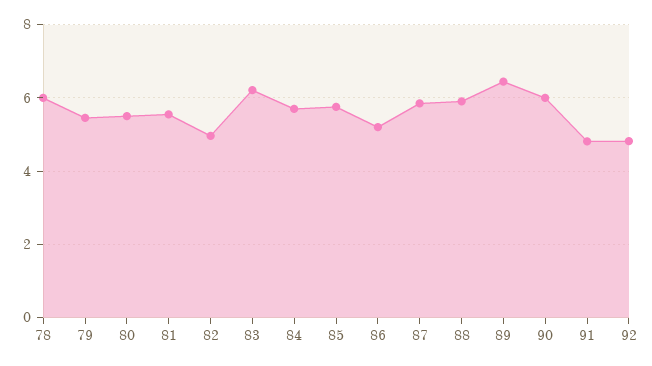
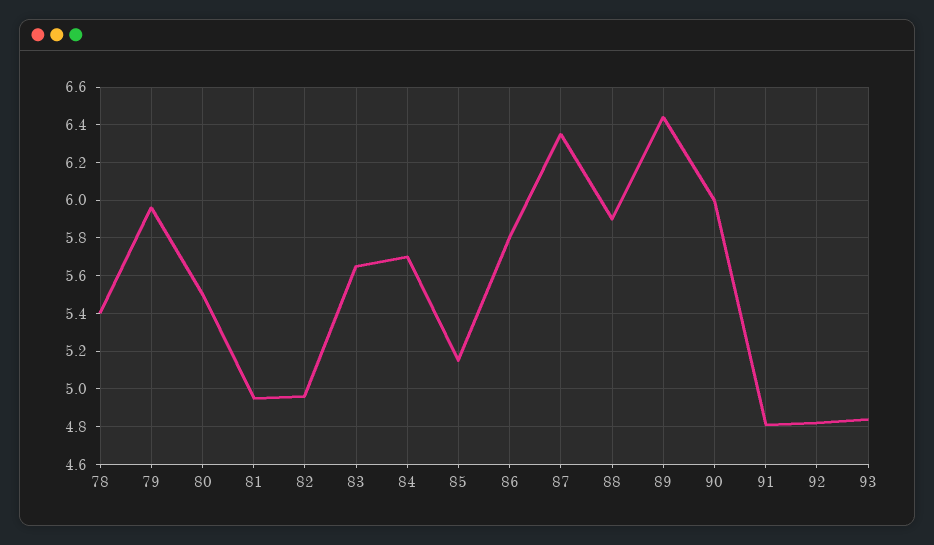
78: 6 -> 5.4
79: 5.4 -> 5.95
81: 5.6 -> 4.95
83: 6.2 -> 5.65
85: 5.8 -> 5.15
86: 5.2 -> 5.8
87: 5.8 -> 6.35
93: none -> 4.85

